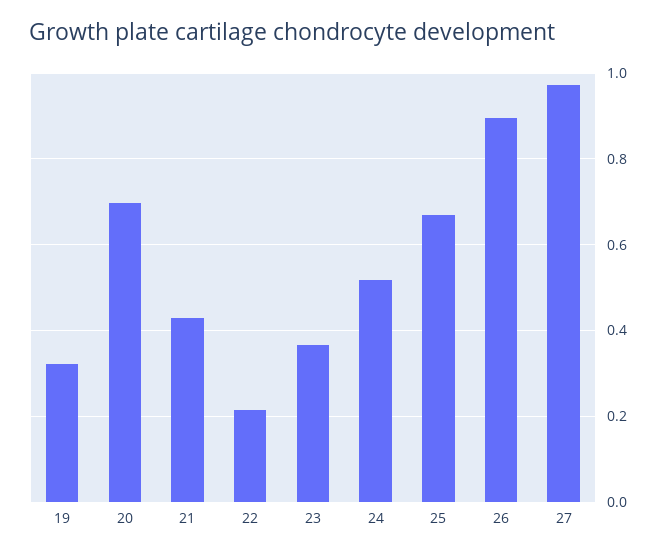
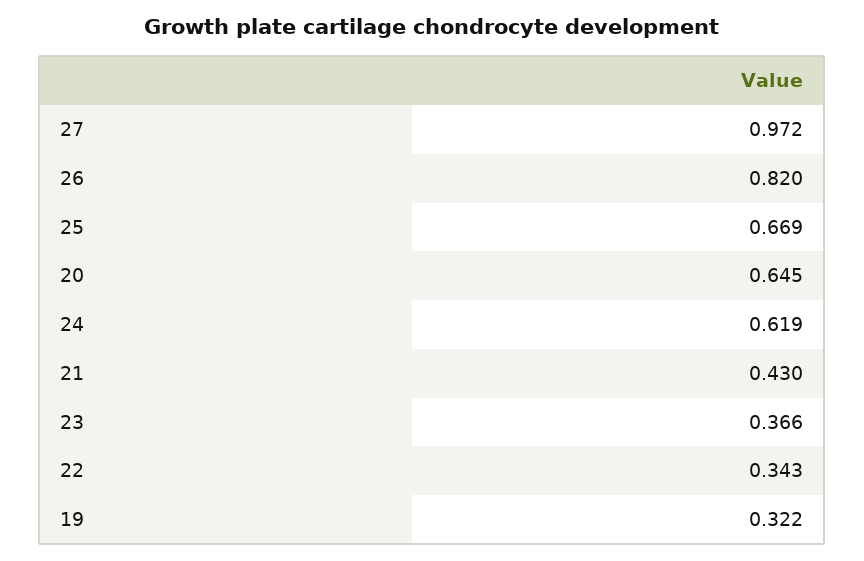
20: 0.7 -> 0.645
22: 0.22 -> 0.343
24: 0.52 -> 0.619
26: 0.9 -> 0.82

